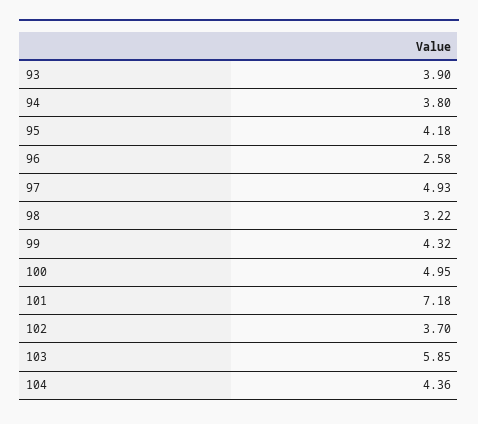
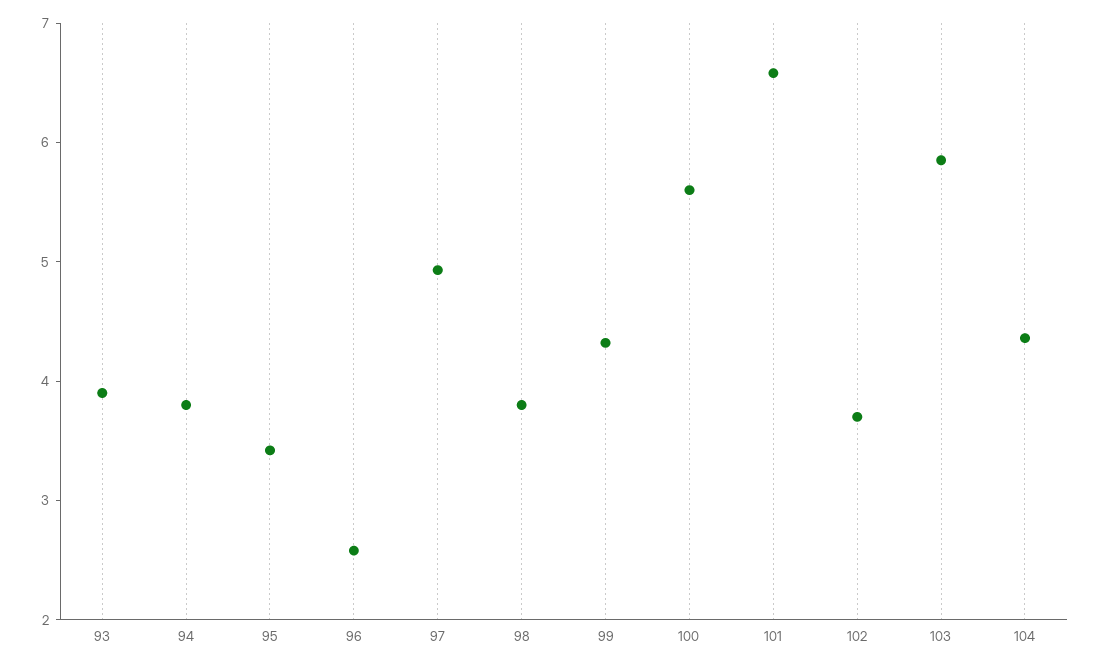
95: 4.18 -> 3.4
98: 3.22 -> 3.8
100: 4.95 -> 5.6
101: 7.18 -> 6.6

